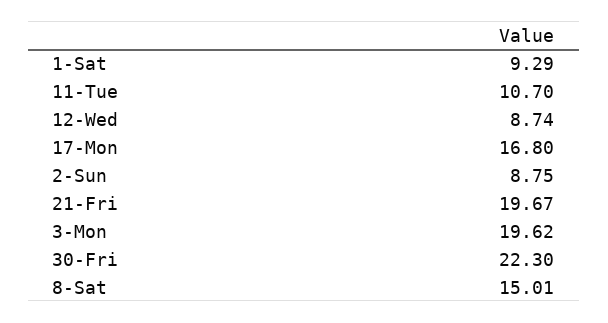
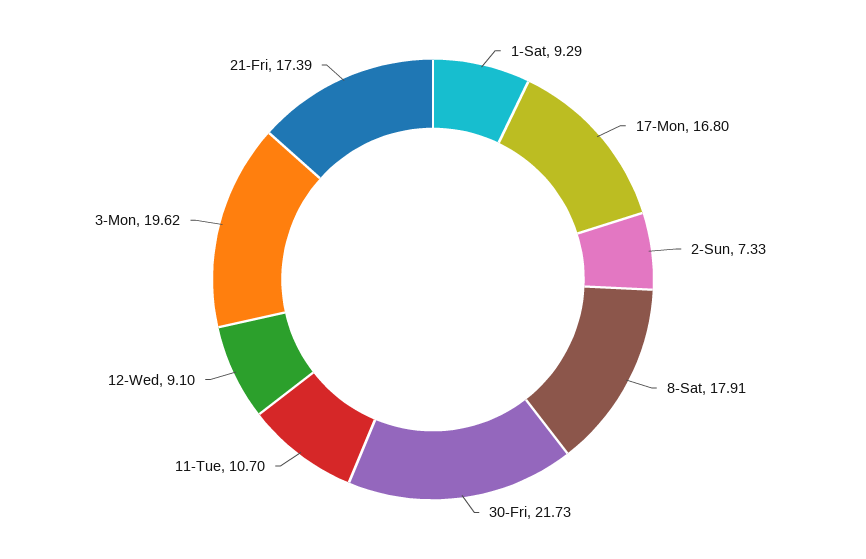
12-Wed: 8.74 -> 9.1
2-Sun: 8.75 -> 7.33
21-Fri: 19.67 -> 17.39
30-Fri: 22.3 -> 21.73
8-Sat: 15.01 -> 17.91

